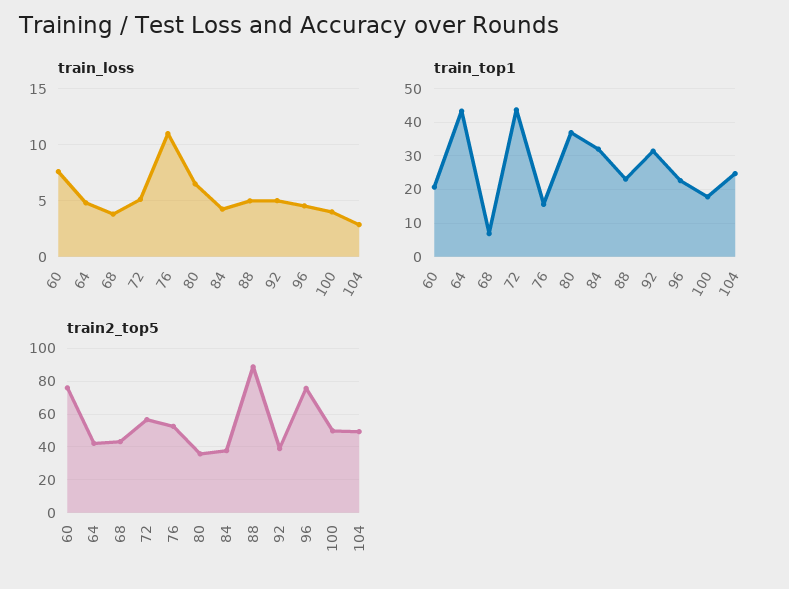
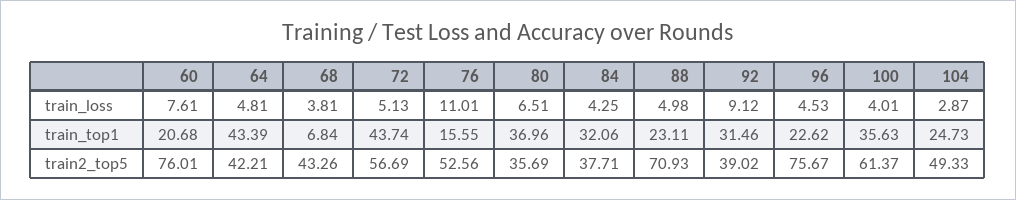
train_loss, 92: 5 -> 9.12
train_top1, 100: 18 -> 35.63
train2_top5, 88: 90 -> 70.93
train2_top5, 100: 50 -> 61.37

